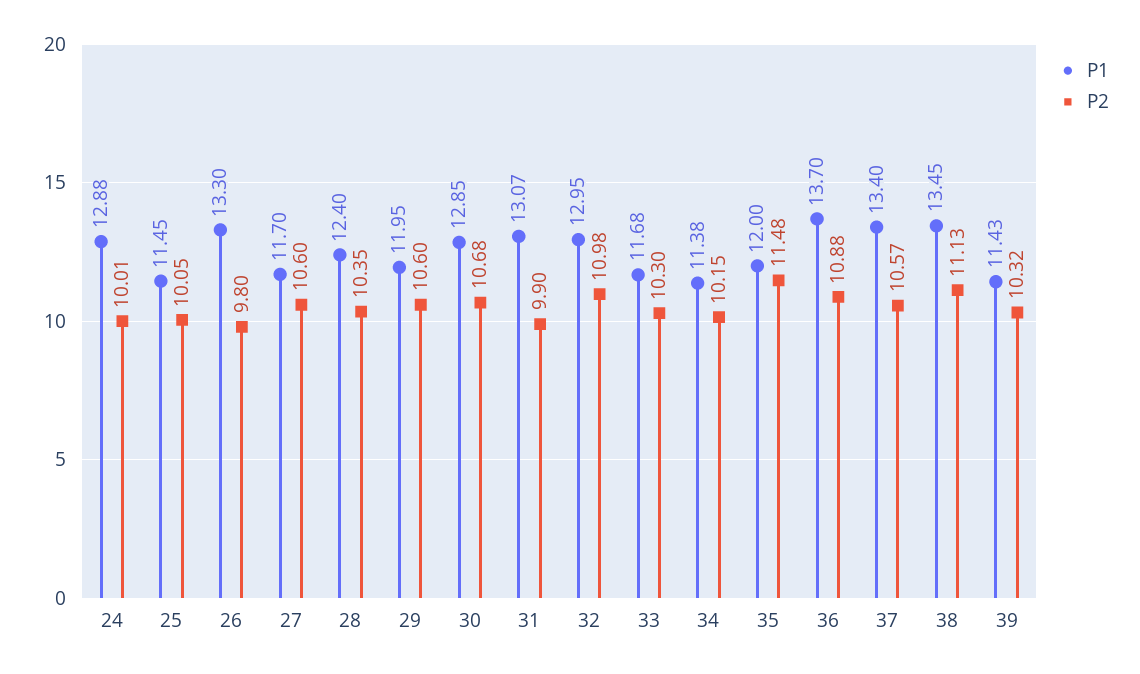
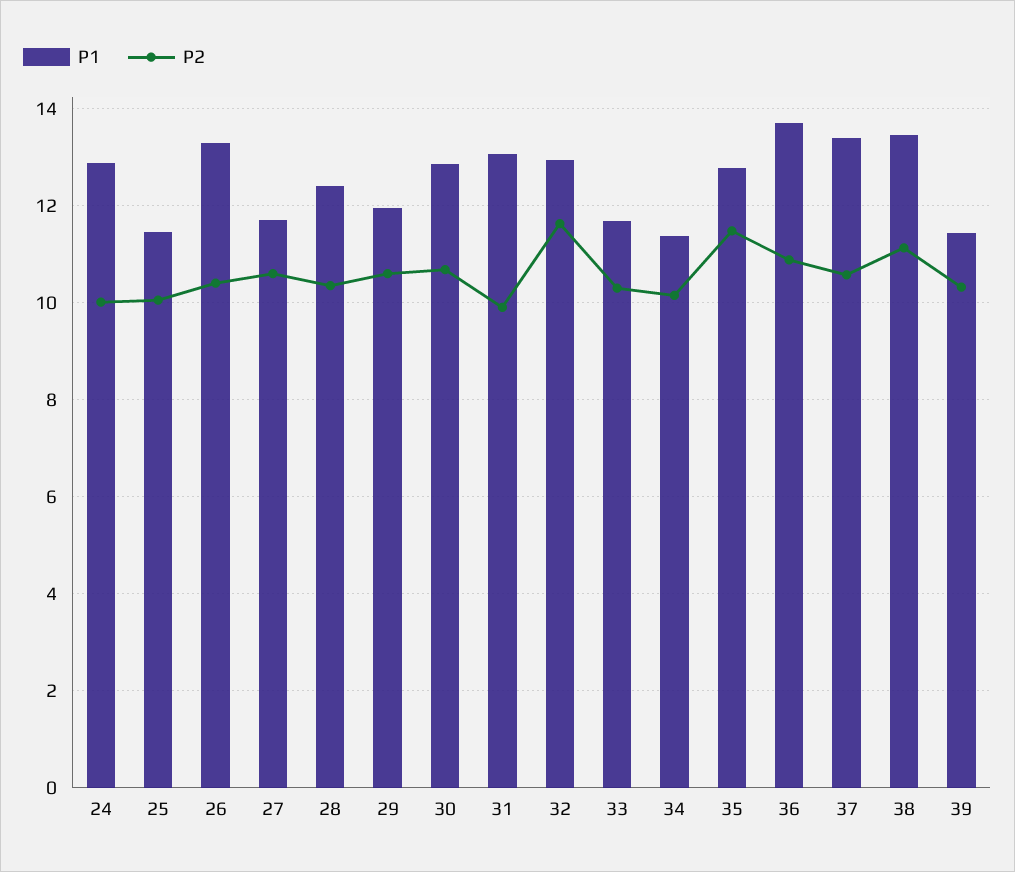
P2, 26: 9.8 -> 10.4
P2, 32: 10.98 -> 11.6
P1, 35: 12 -> 12.8

